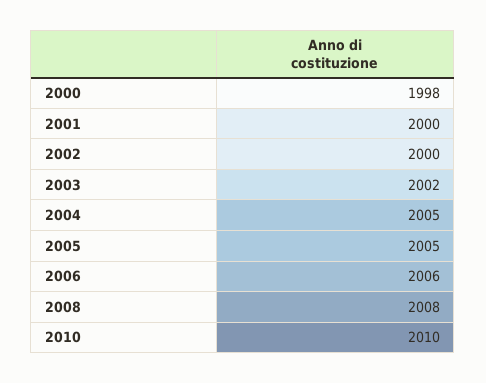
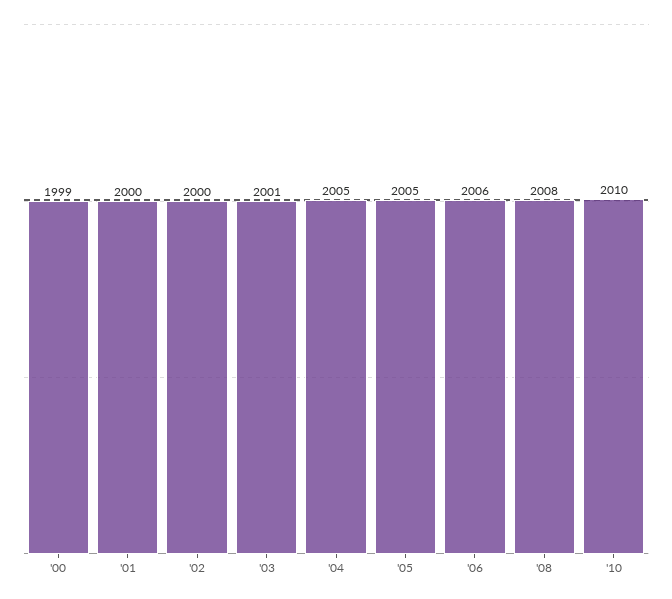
2000: 1998 -> 1999
2003: 2002 -> 2001

